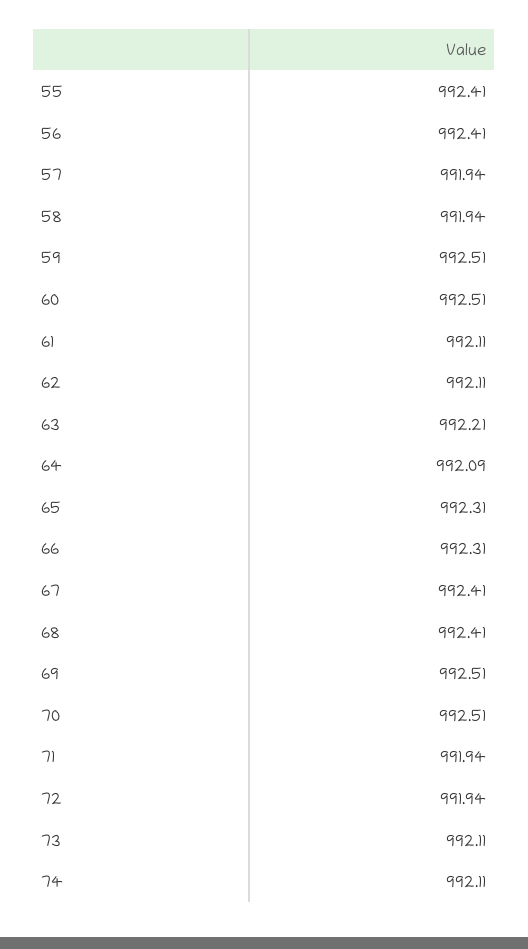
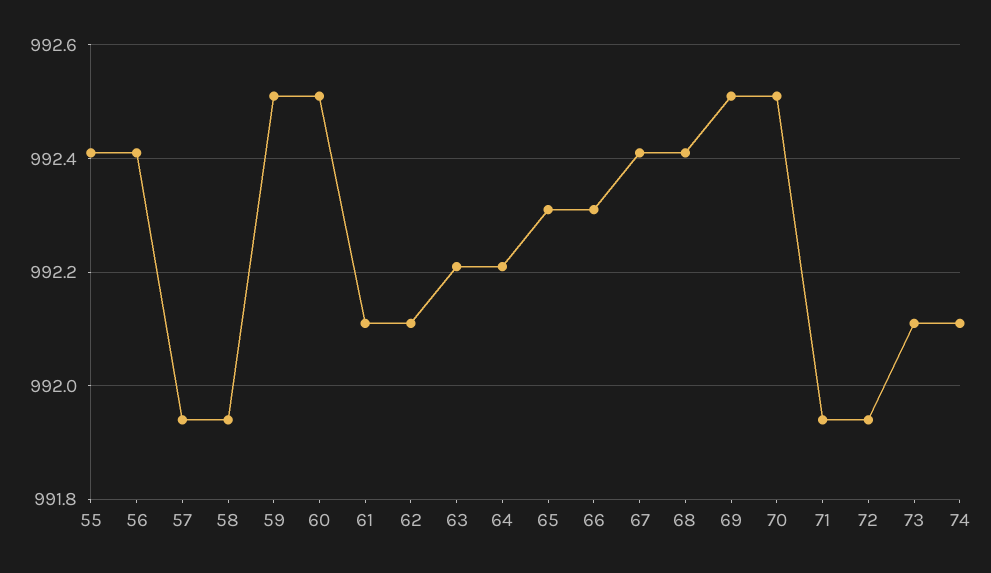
64: 992.09 -> 992.2

